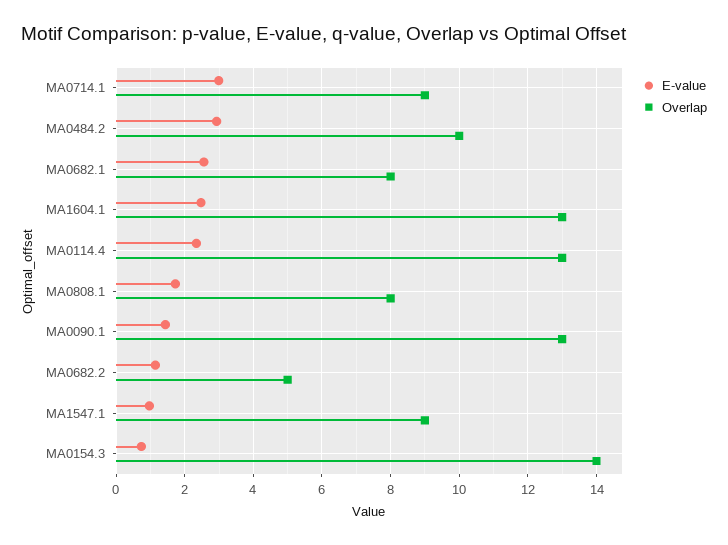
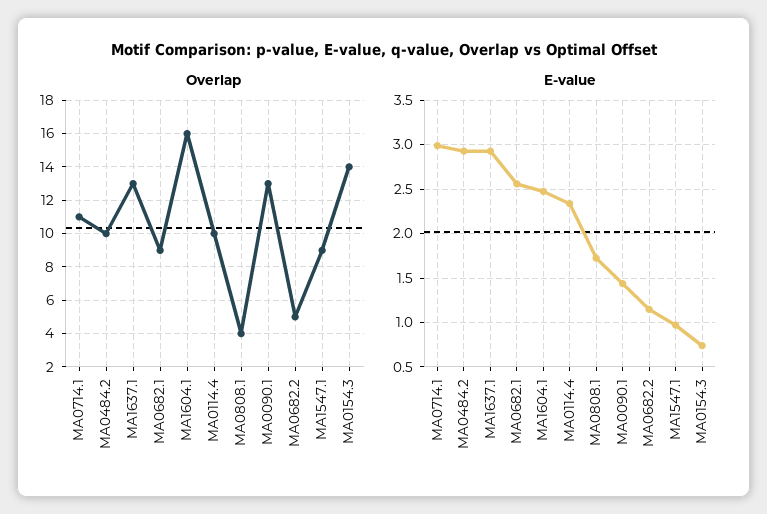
Overlap, MA0714.1: 9 -> 11
Overlap, MA0682.1: 8 -> 9
Overlap, MA1604.1: 13 -> 16
Overlap, MA0114.4: 13 -> 10
Overlap, MA0808.1: 8 -> 4
Overlap, MA1637.1: none -> 13
E-value, MA1637.1: none -> 2.9

